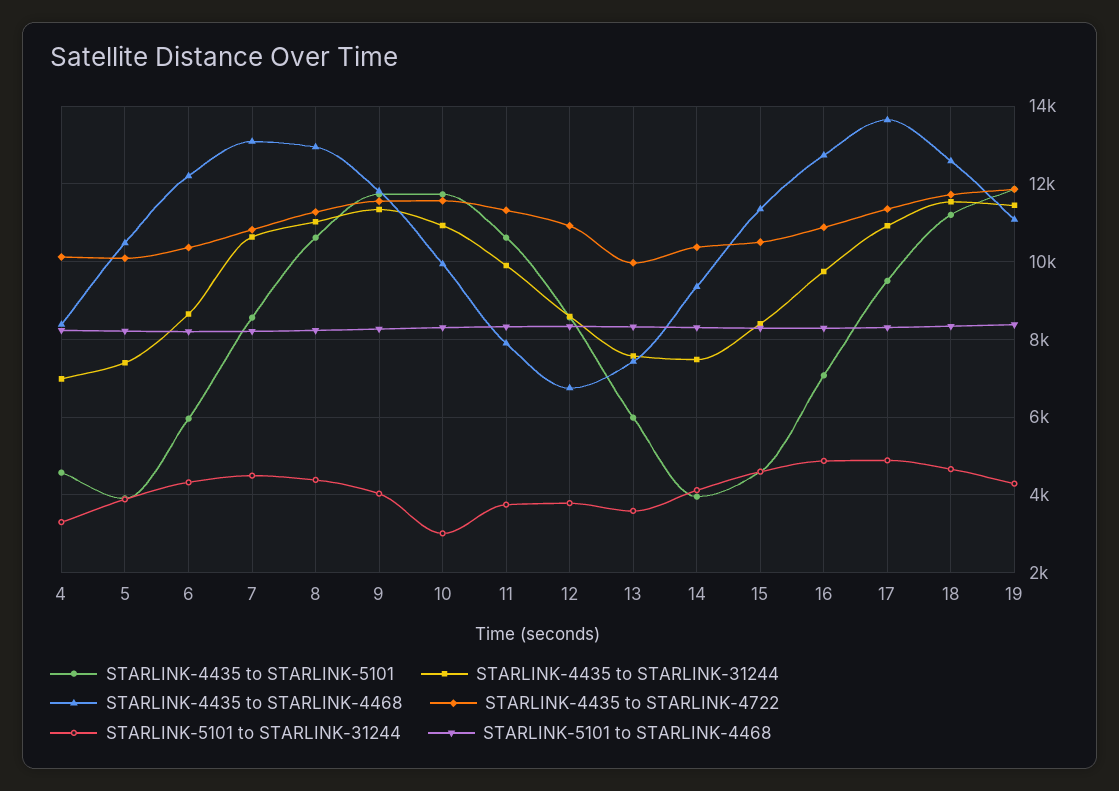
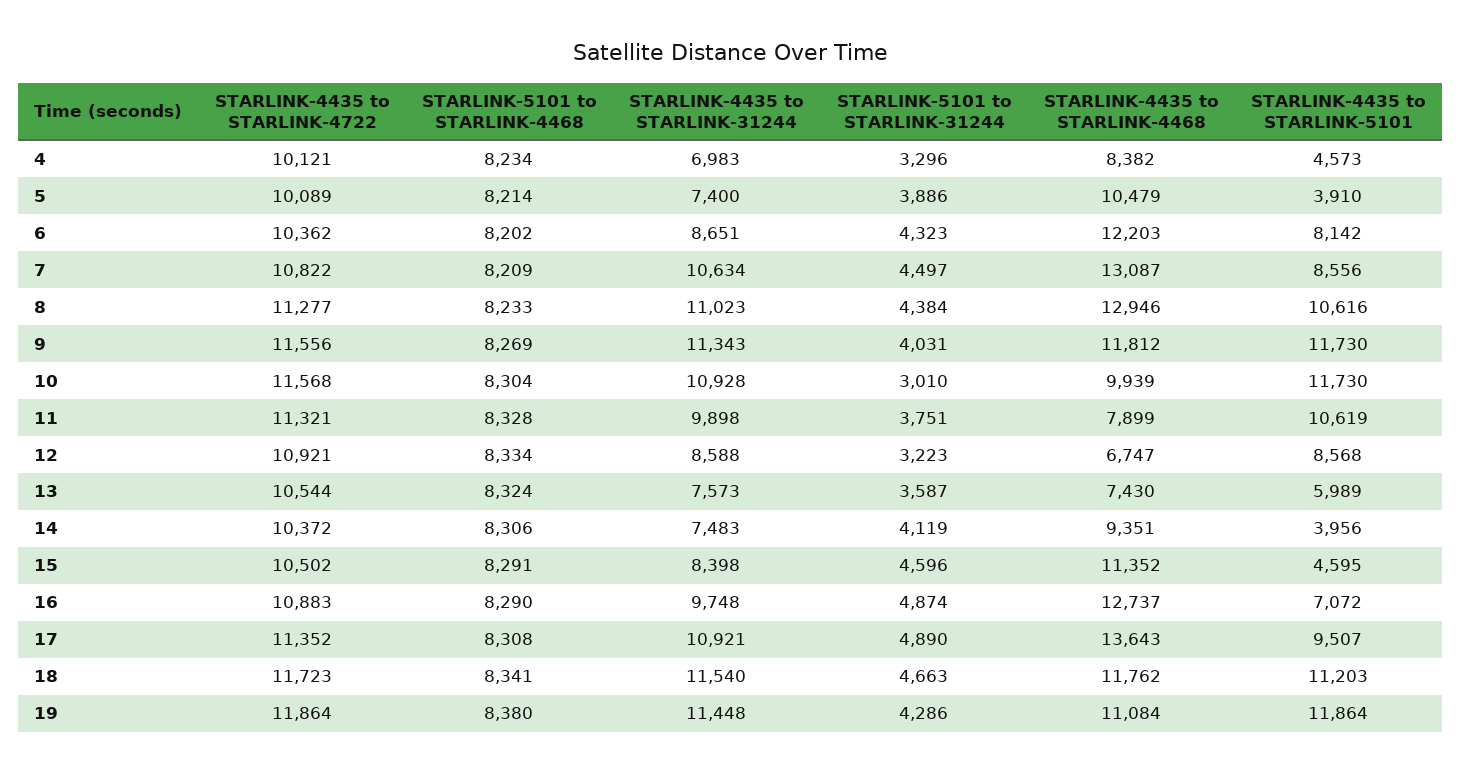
STARLINK-4435 to STARLINK-5101, 6: 6000 -> 8142
STARLINK-5101 to STARLINK-31244, 12: 3800 -> 3223
STARLINK-4435 to STARLINK-4722, 13: 10000 -> 10544
STARLINK-4435 to STARLINK-4468, 18: 12600 -> 11762

